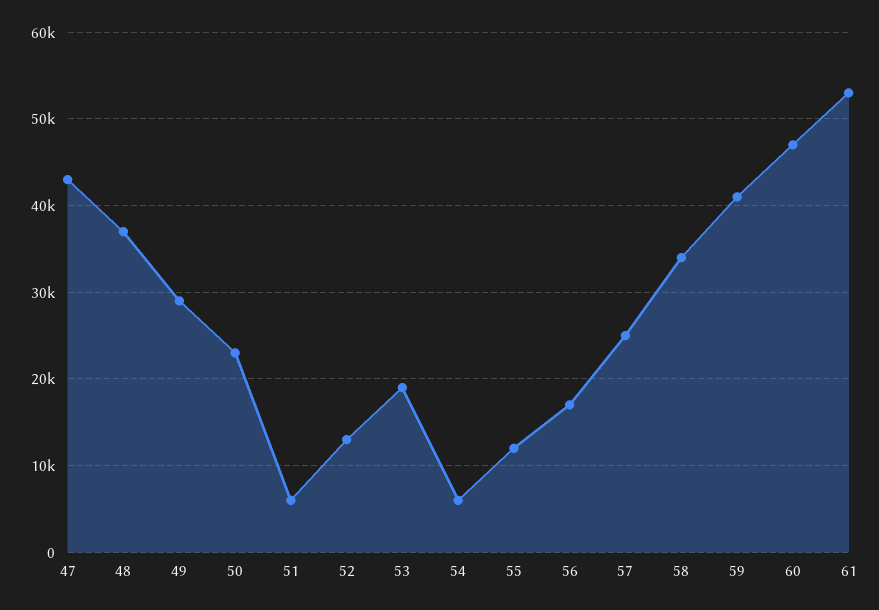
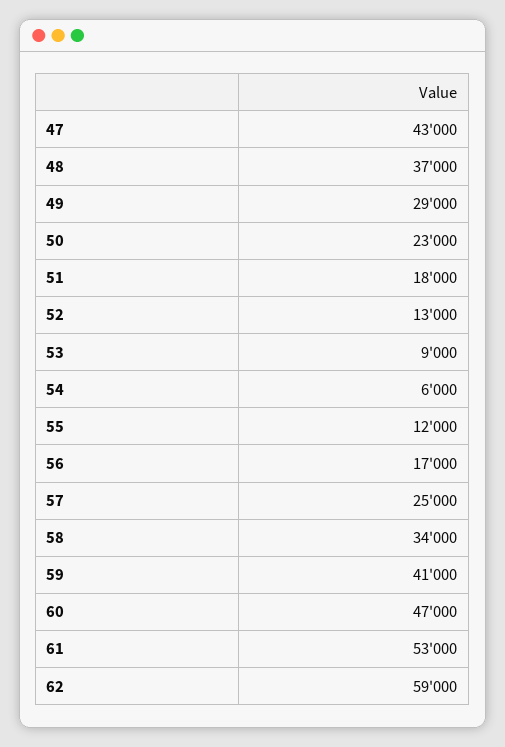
51: 6000 -> 18000
53: 19000 -> 9000
62: none -> 59000

